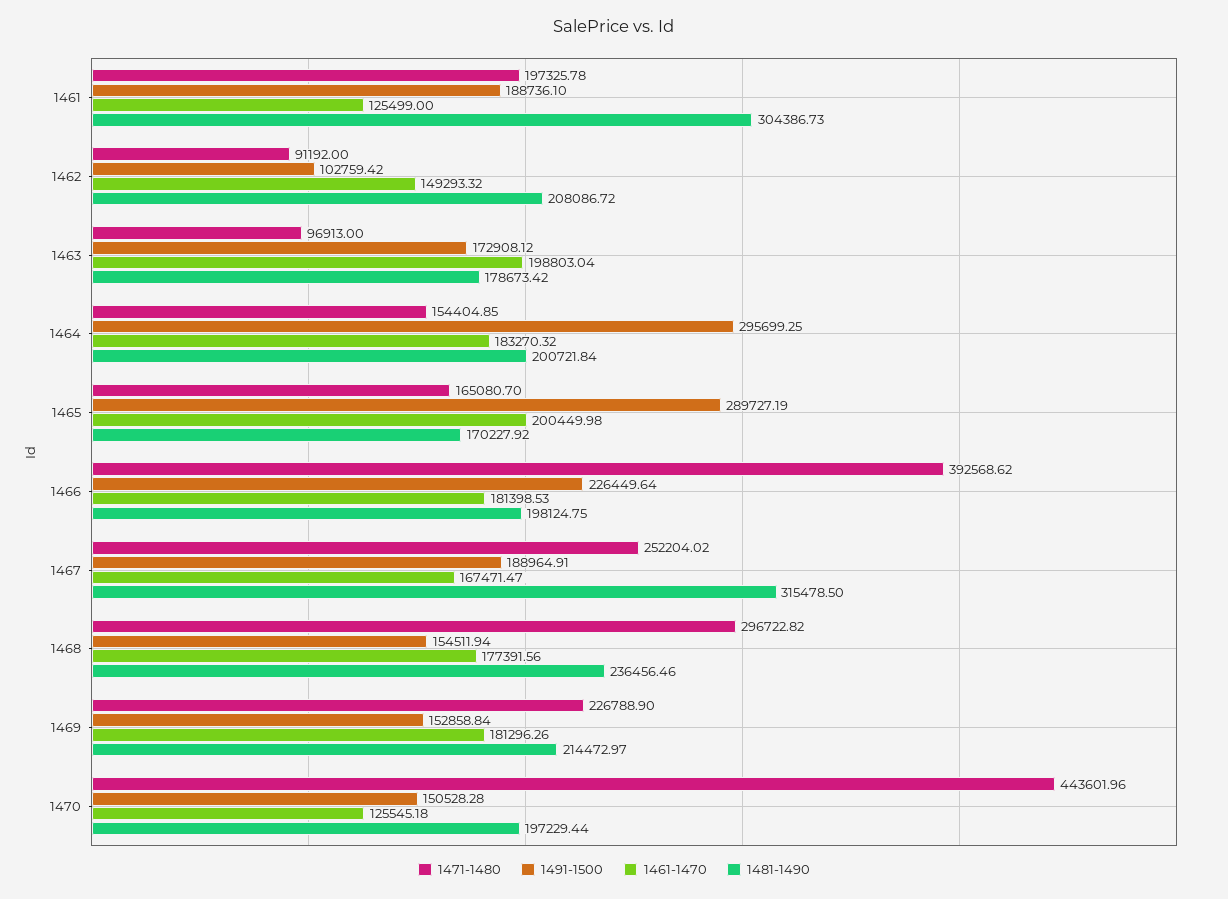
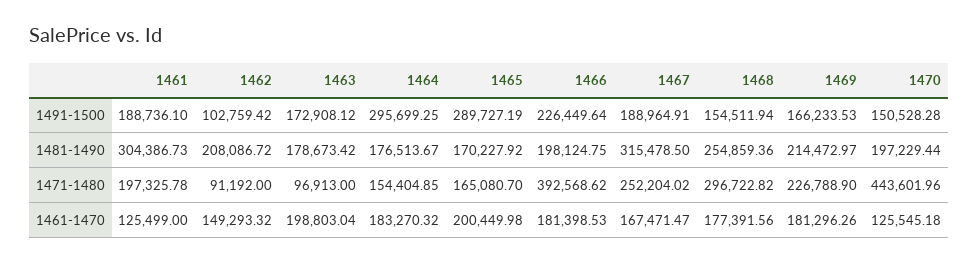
1481-1490, 1464: 200721.84 -> 176513.67
1481-1490, 1468: 236456.46 -> 254859.36
1491-1500, 1469: 152858.84 -> 166233.53

